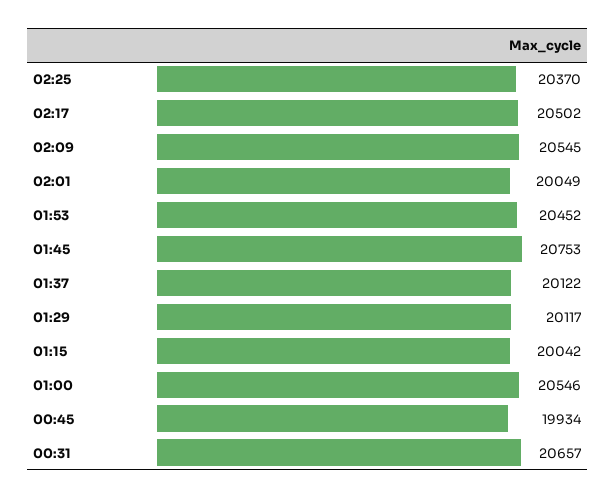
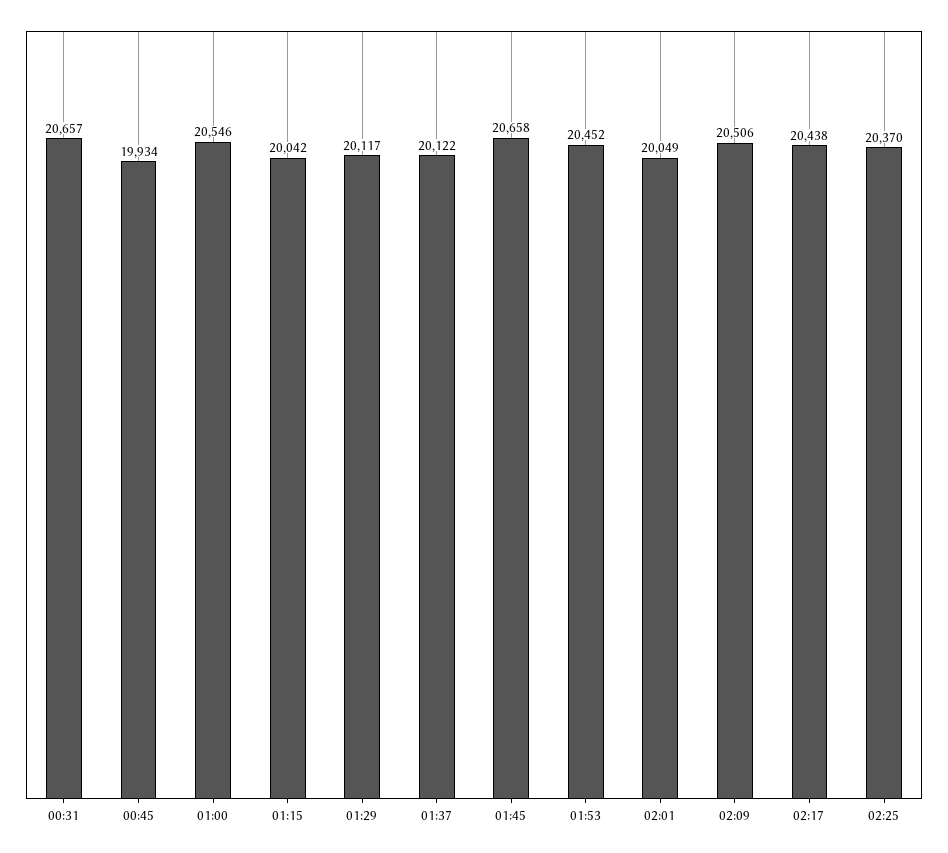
02:17: 20502 -> 20438
02:09: 20545 -> 20506
01:45: 20753 -> 20658

